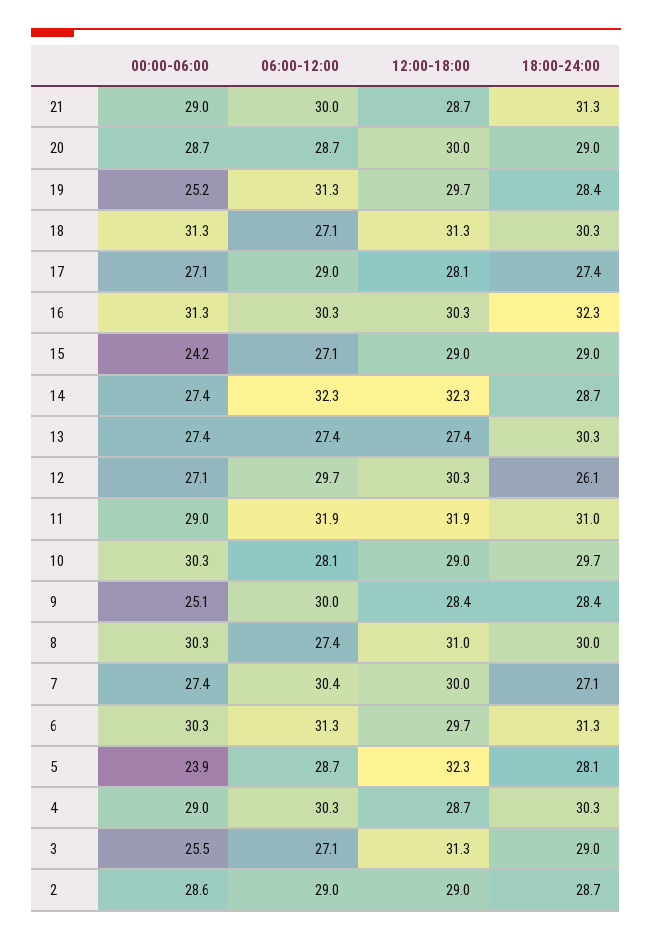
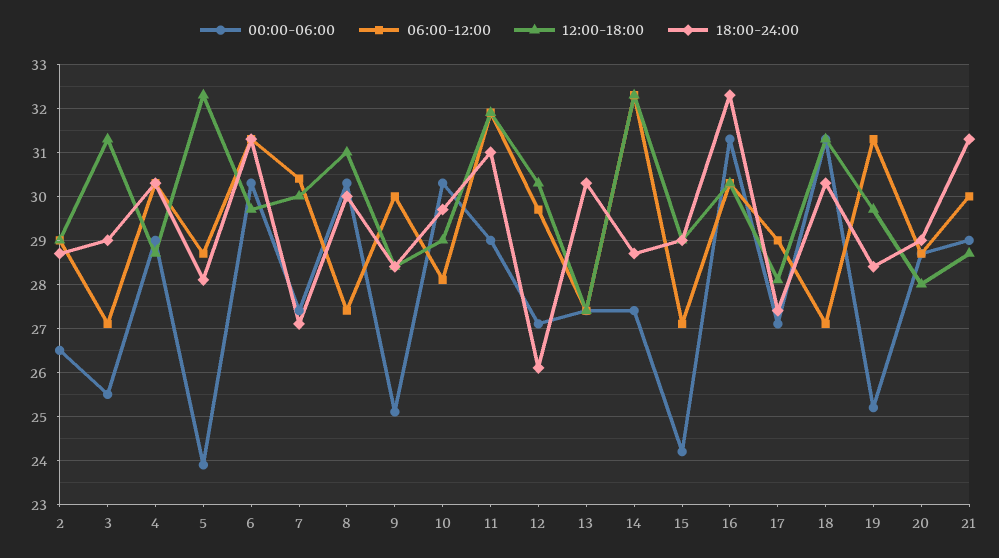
12:00-18:00, 20: 30 -> 28
00:00-06:00, 2: 28.6 -> 26.5

